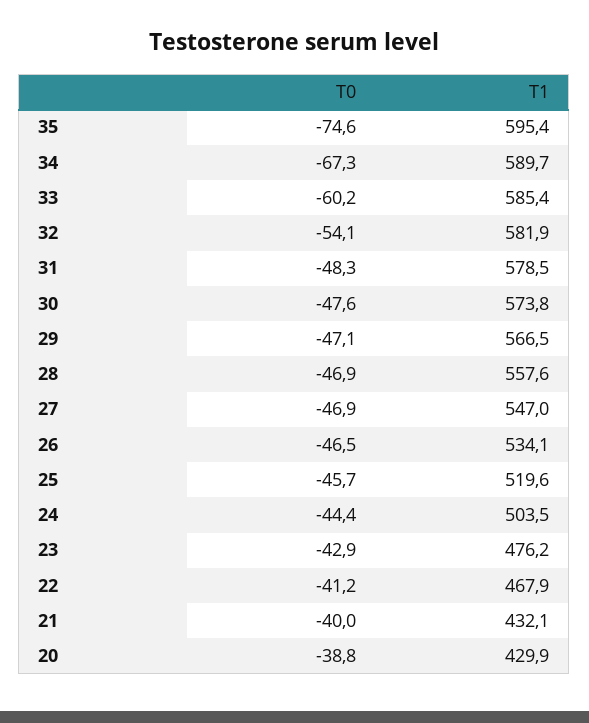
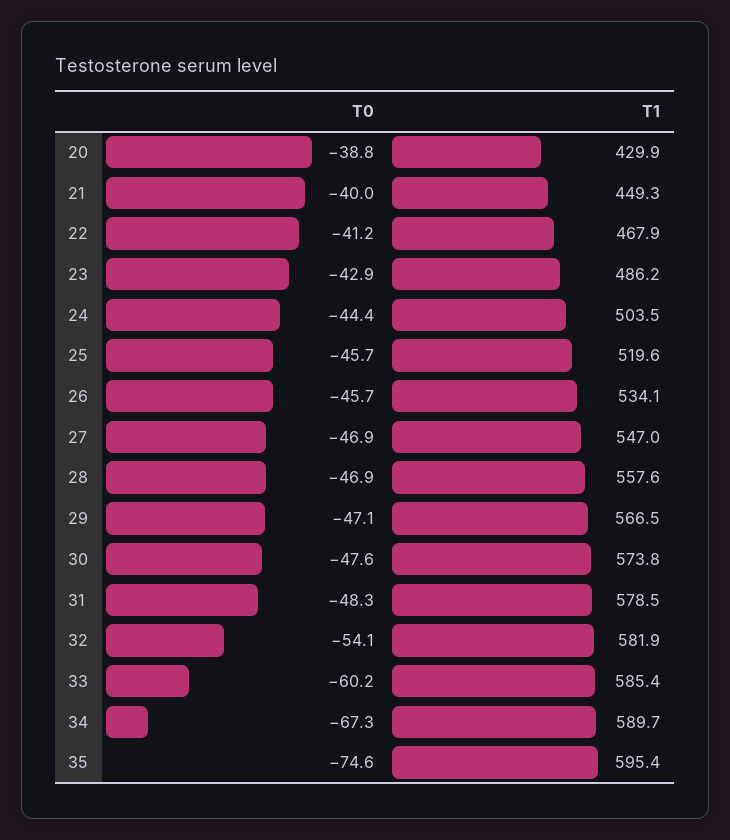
T0, 26: -46.5 -> -45.7
T1, 23: 476.2 -> 486.2
T1, 21: 432.1 -> 449.3

